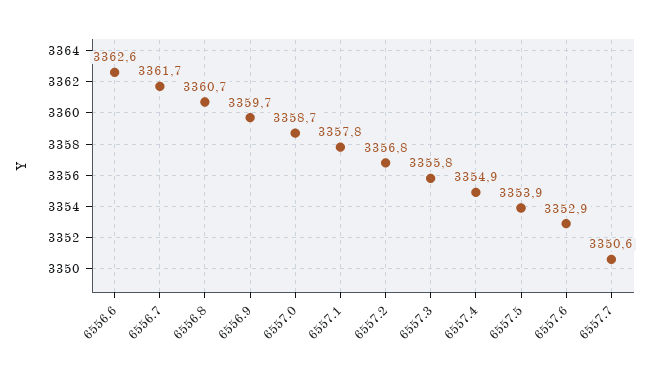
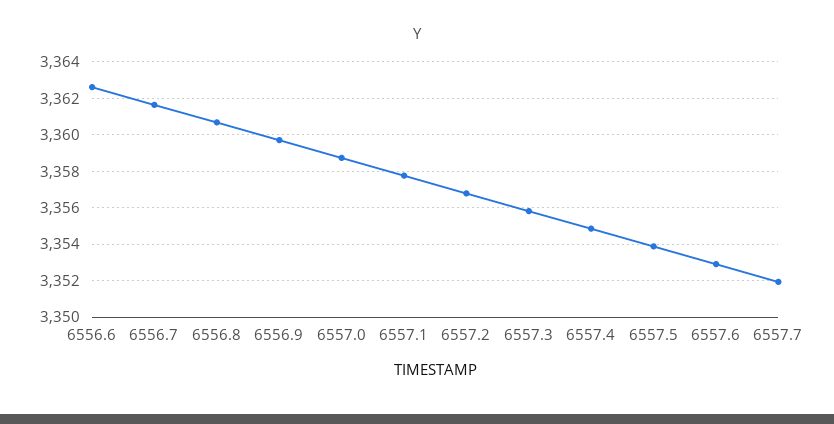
6557.7: 3350.6 -> 3352

